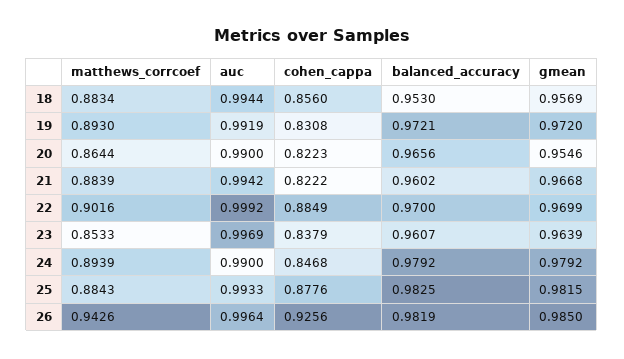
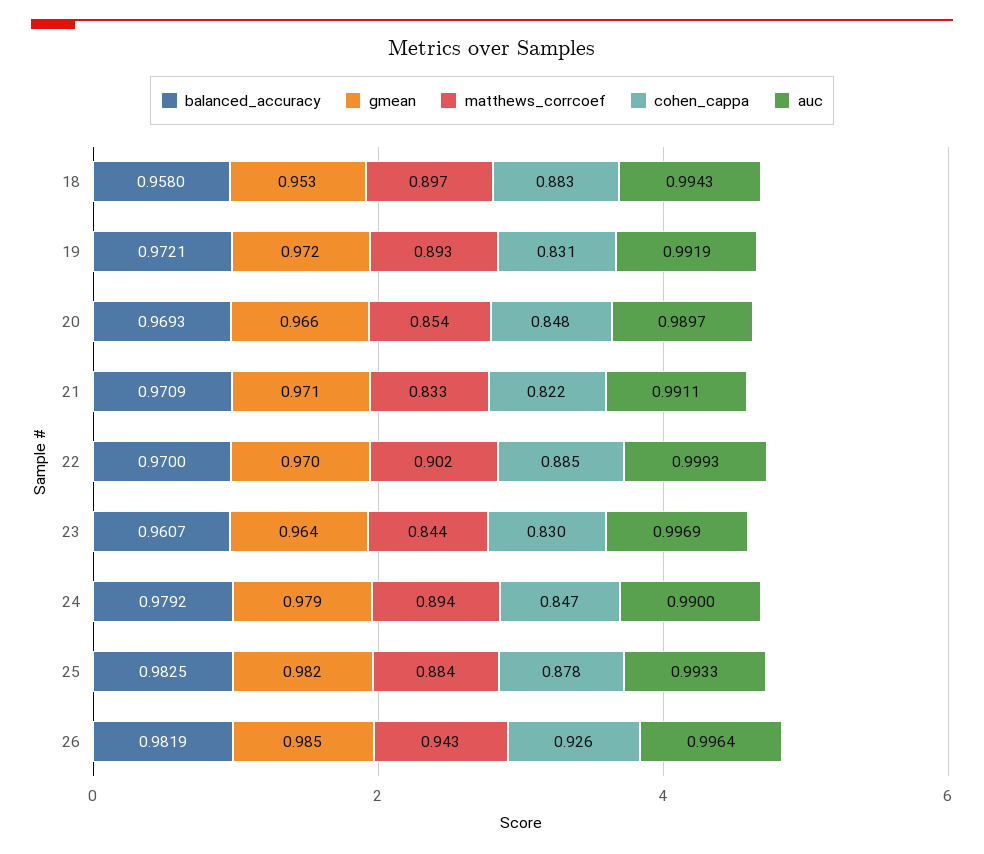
matthews_corrcoef, 18: 0.8834 -> 0.897
auc, 18: 0.9944 -> 0.9943
cohen_cappa, 18: 0.856 -> 0.883
balanced_accuracy, 18: 0.953 -> 0.958
gmean, 18: 0.9569 -> 0.953
matthews_corrcoef, 20: 0.8644 -> 0.854
auc, 20: 0.99 -> 0.9897
cohen_cappa, 20: 0.8223 -> 0.848
balanced_accuracy, 20: 0.9656 -> 0.9693
gmean, 20: 0.9546 -> 0.966
matthews_corrcoef, 21: 0.8839 -> 0.833
auc, 21: 0.9942 -> 0.9911
balanced_accuracy, 21: 0.9602 -> 0.9709
gmean, 21: 0.9668 -> 0.971
auc, 22: 0.9992 -> 0.9993
matthews_corrcoef, 23: 0.8533 -> 0.844
cohen_cappa, 23: 0.8379 -> 0.83

